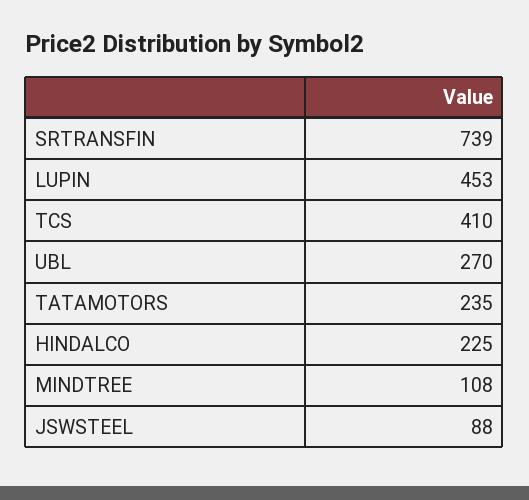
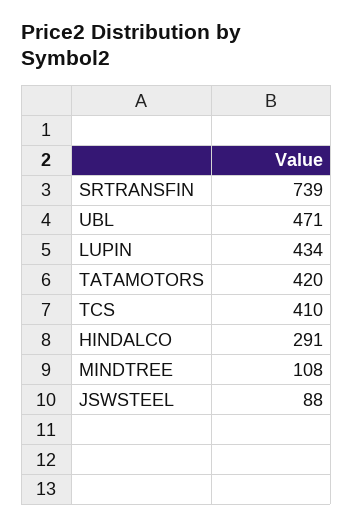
LUPIN: 453 -> 434
UBL: 270 -> 471
TATAMOTORS: 235 -> 420
HINDALCO: 225 -> 291

